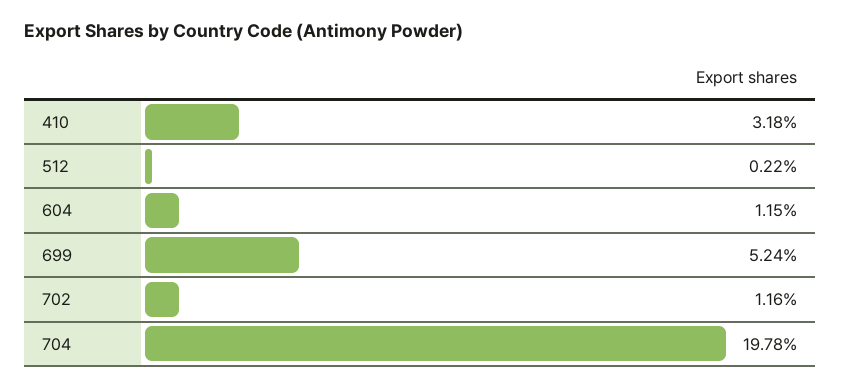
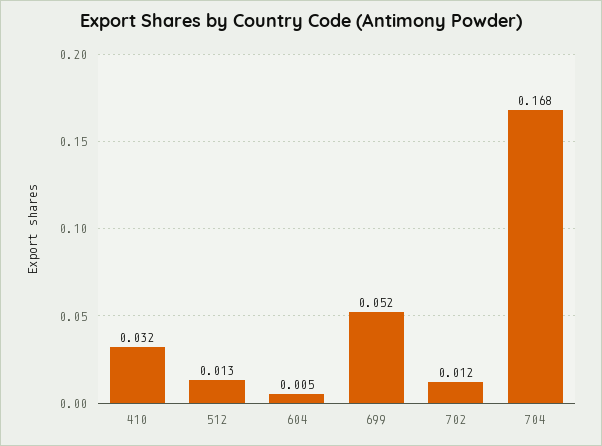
512: 0.0022 -> 0.013
604: 0.0115 -> 0.005
704: 0.1978 -> 0.168

